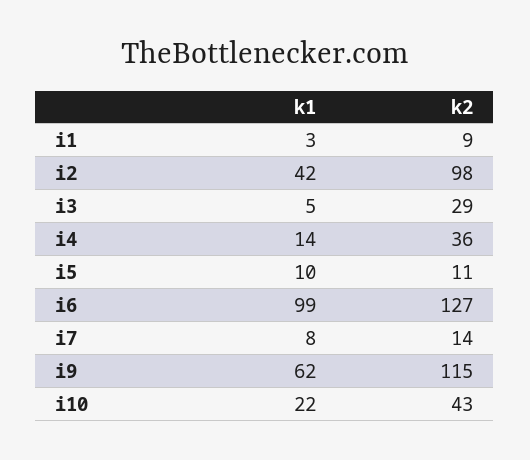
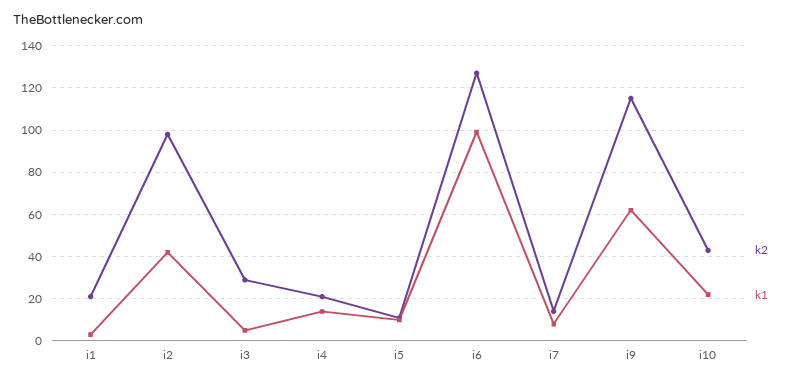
k2, i1: 9 -> 20
k2, i4: 36 -> 20

